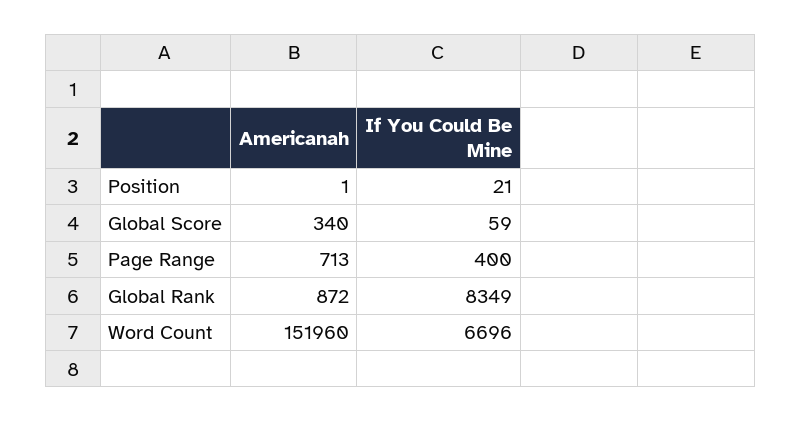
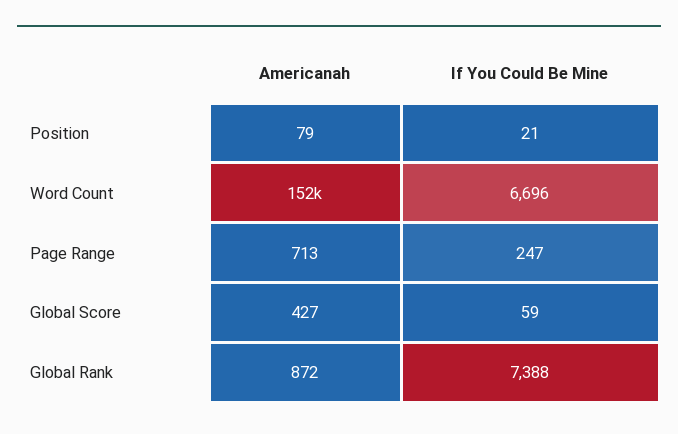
Americanah, Position: 1 -> 79
Americanah, Global Score: 340 -> 427
If You Could Be Mine, Page Range: 400 -> 247
If You Could Be Mine, Global Rank: 8349 -> 7388

